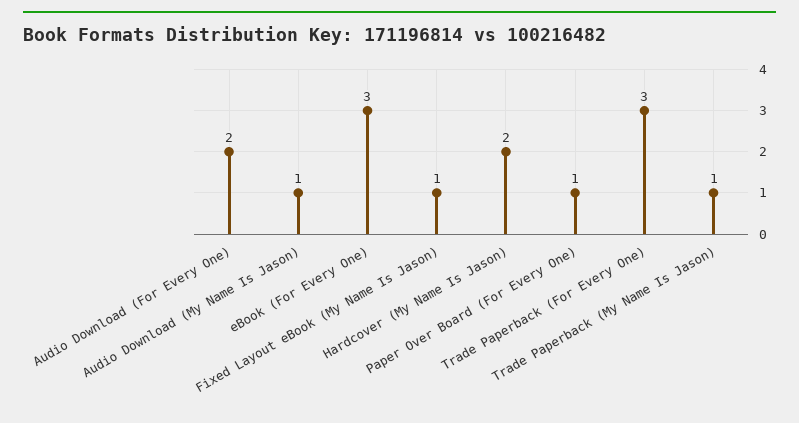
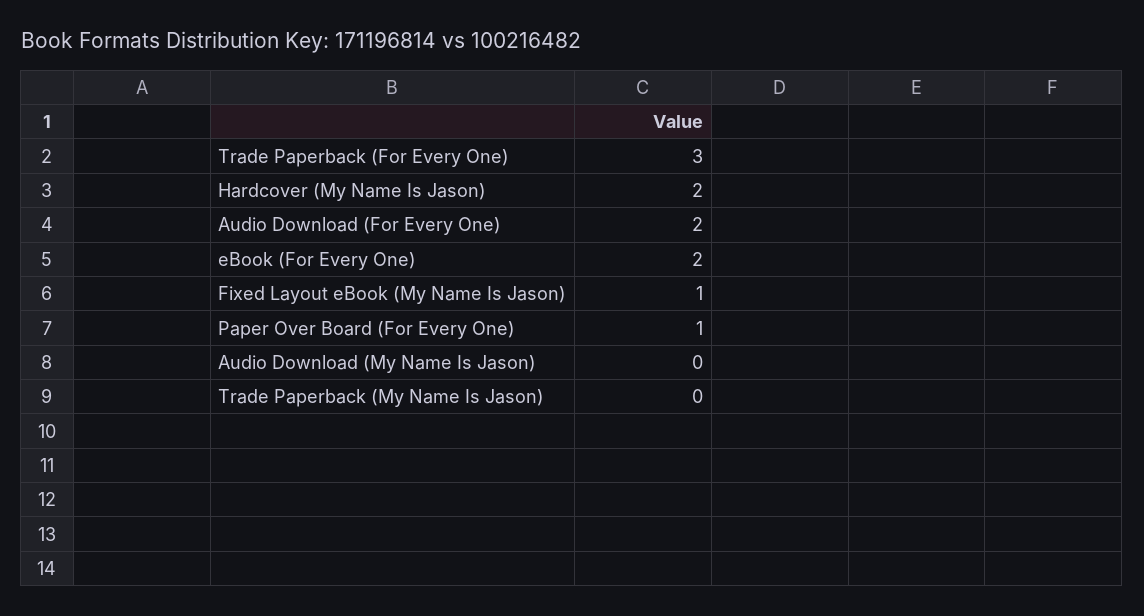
Audio Download (My Name Is Jason): 1 -> 0
eBook (For Every One): 3 -> 2
Trade Paperback (My Name Is Jason): 1 -> 0

